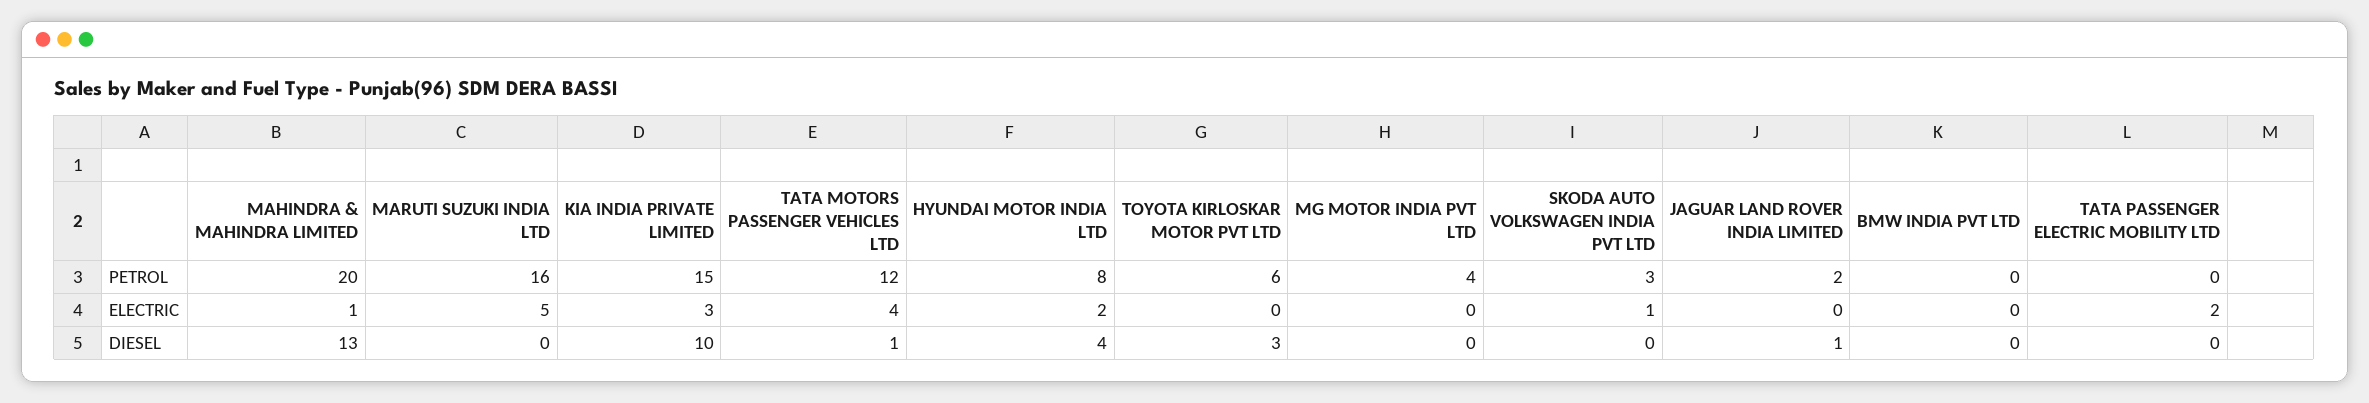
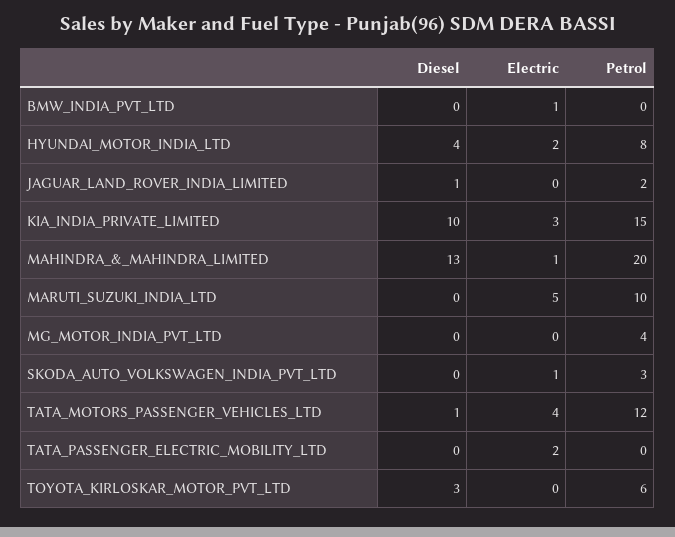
MARUTI SUZUKI INDIA LTD, PETROL: 16 -> 10
BMW INDIA PVT LTD, ELECTRIC: 0 -> 1

